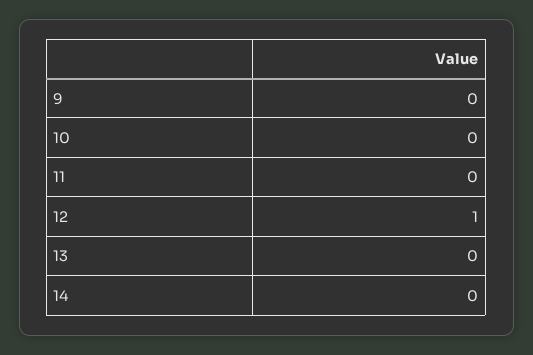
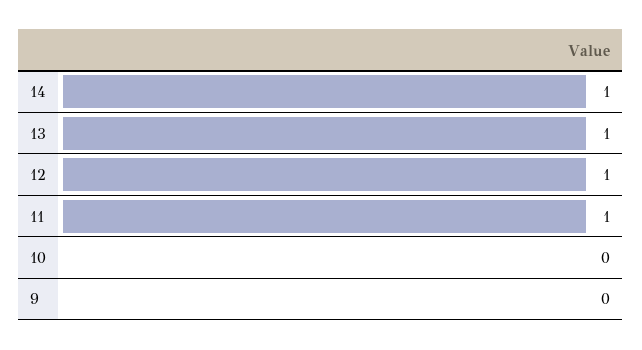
11: 0 -> 1
13: 0 -> 1
14: 0 -> 1

